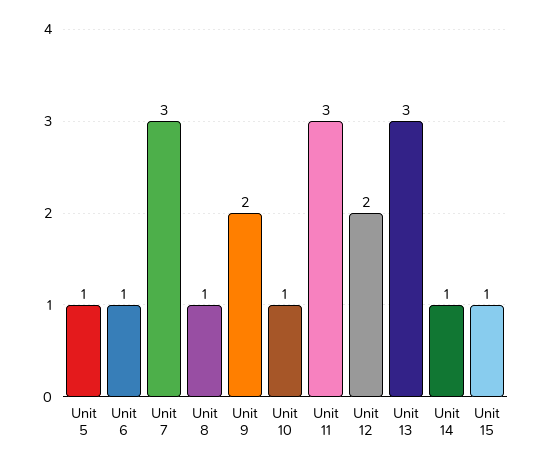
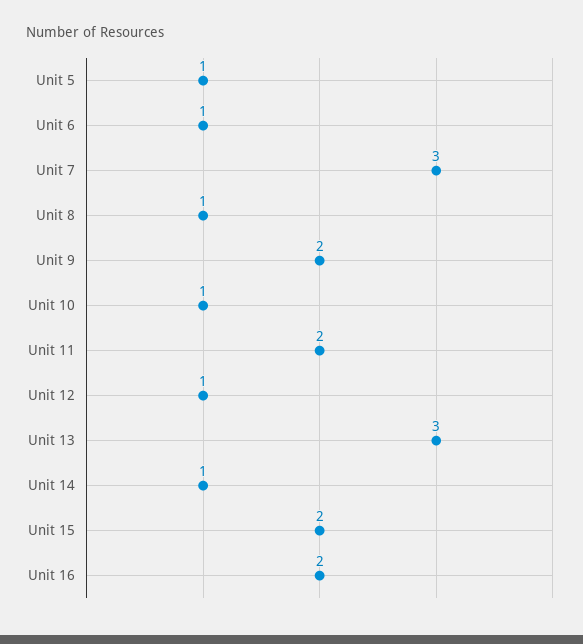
Unit 11: 3 -> 2
Unit 12: 2 -> 1
Unit 15: 1 -> 2
Unit 16: none -> 2

